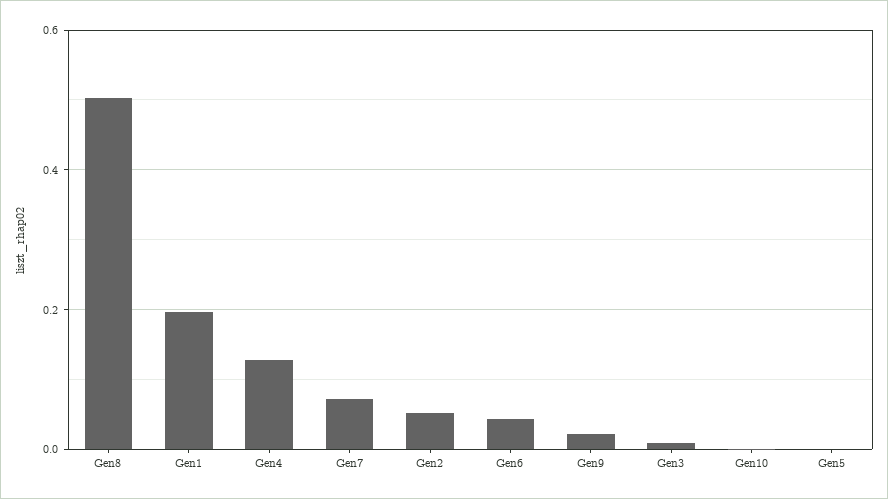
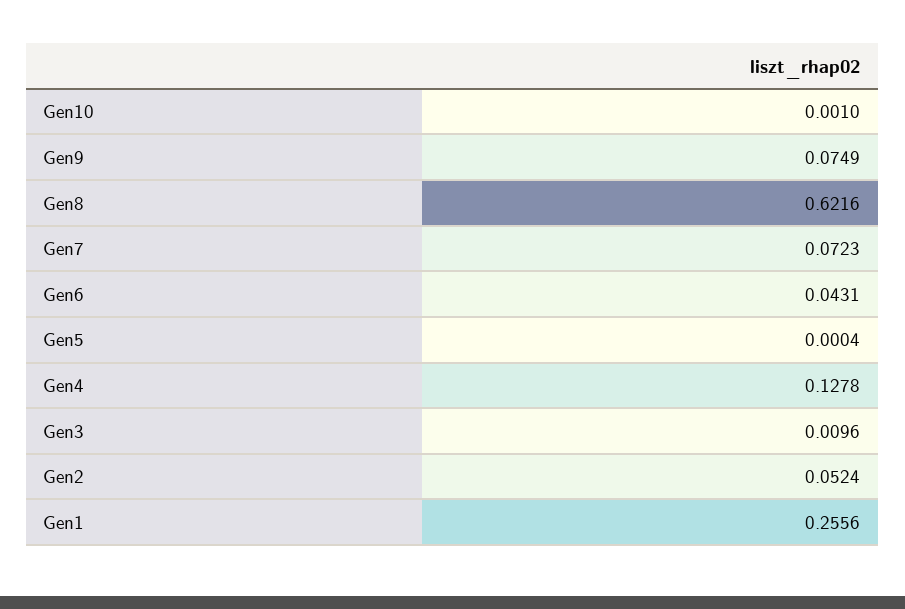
Gen8: 0.5 -> 0.6216
Gen1: 0.2 -> 0.2556
Gen9: 0.02 -> 0.0749

